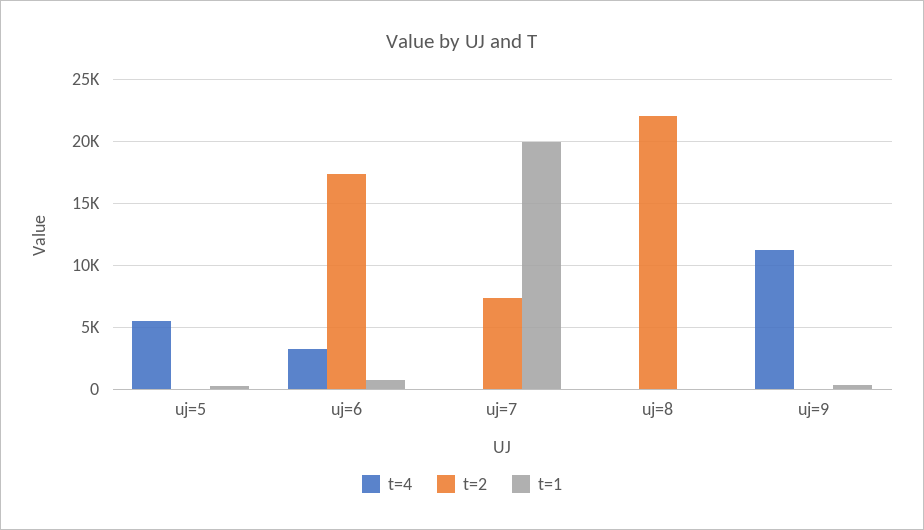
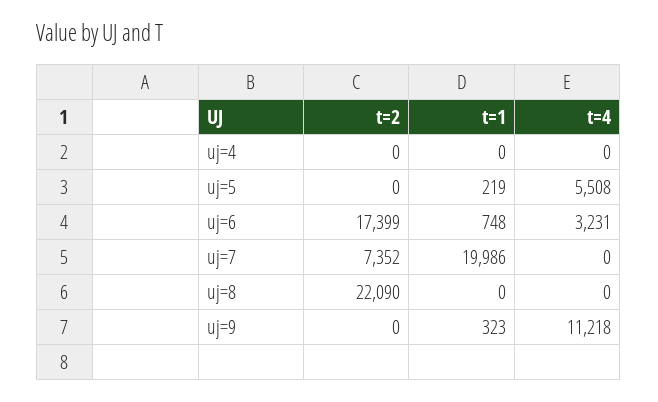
t=2, uj=4: none -> 0
t=1, uj=4: none -> 0
t=4, uj=4: none -> 0

